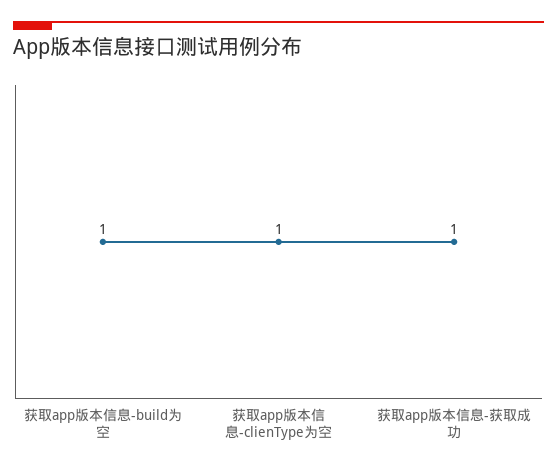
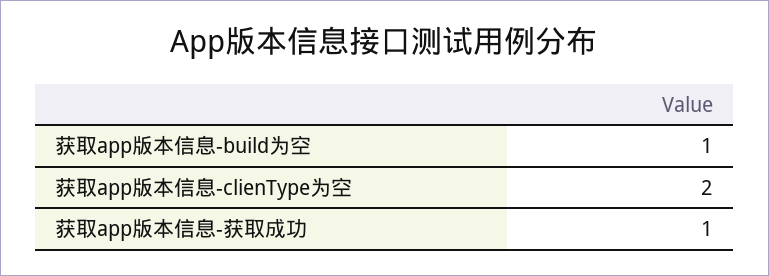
获取app版本信息-clienType为空: 1 -> 2

